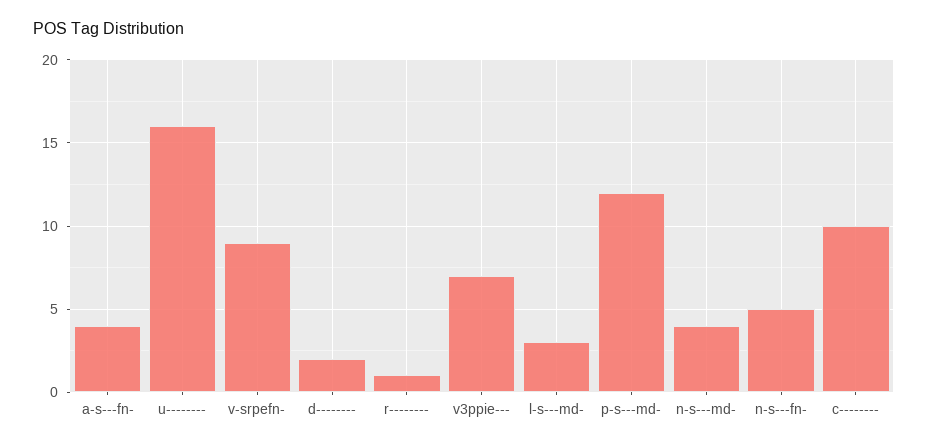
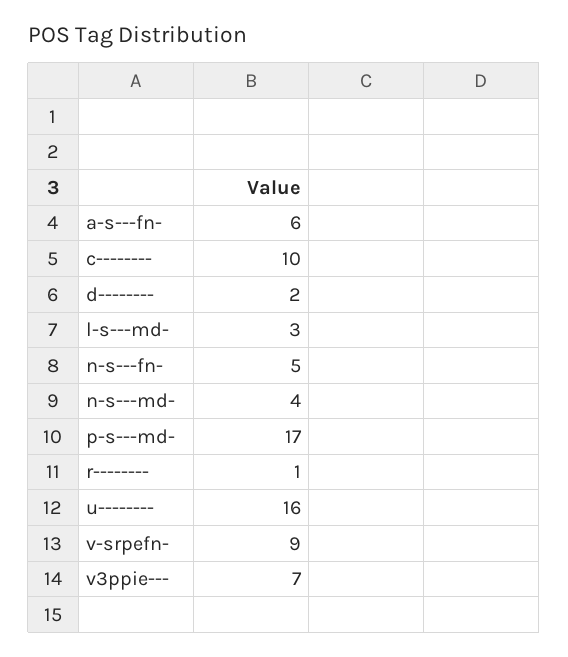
a-s---fn-: 4 -> 6
p-s---md-: 12 -> 17

